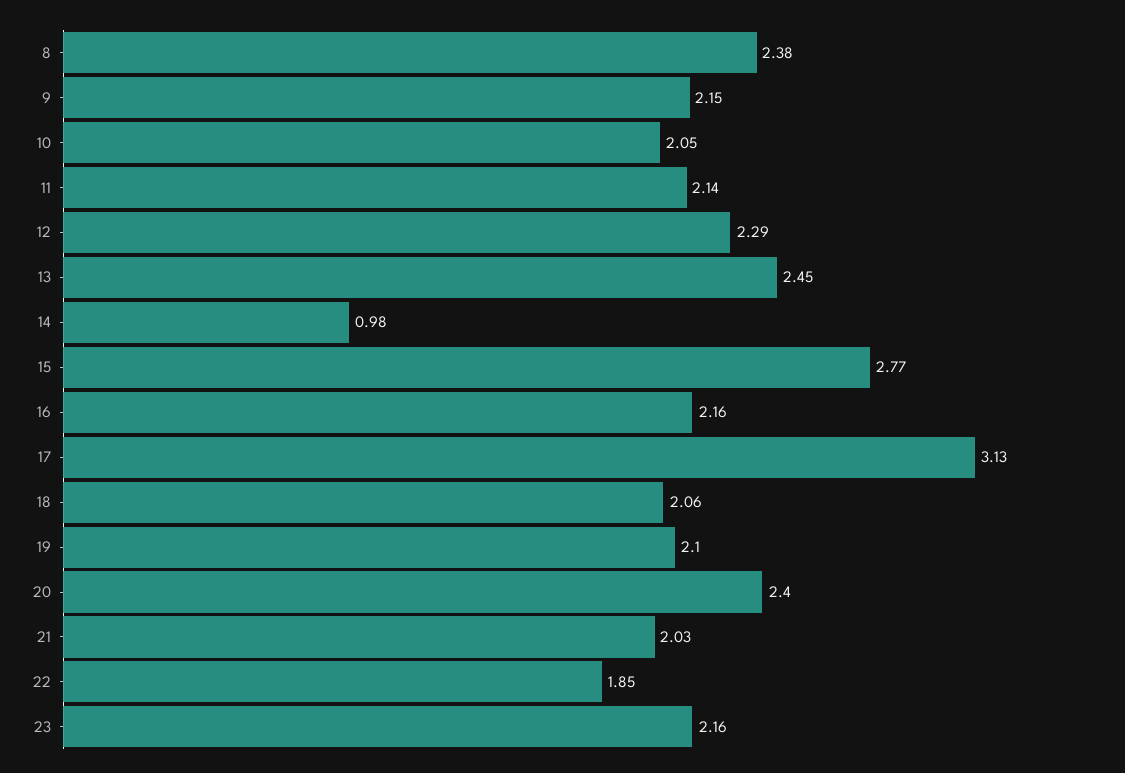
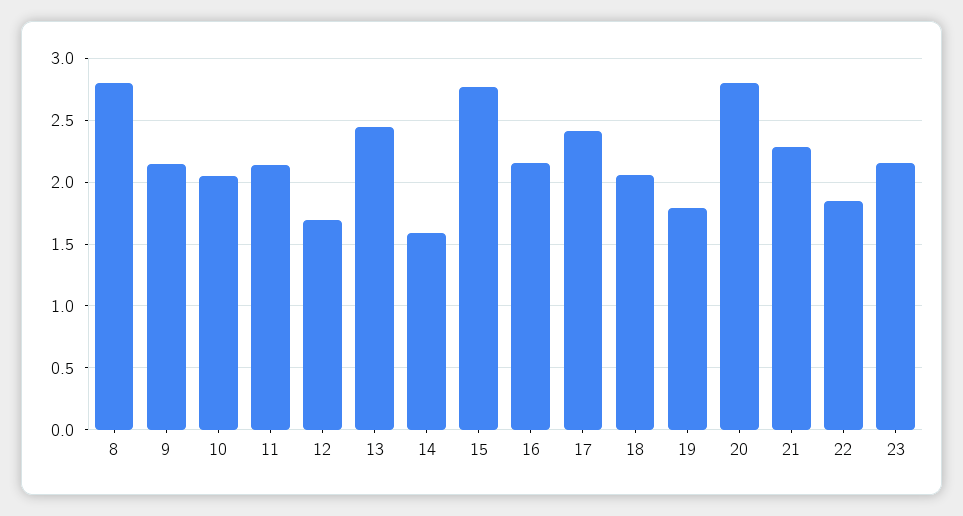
8: 2.38 -> 2.8
12: 2.29 -> 1.7
14: 0.98 -> 1.6
17: 3.13 -> 2.4
19: 2.1 -> 1.8
20: 2.4 -> 2.8
21: 2.03 -> 2.3

